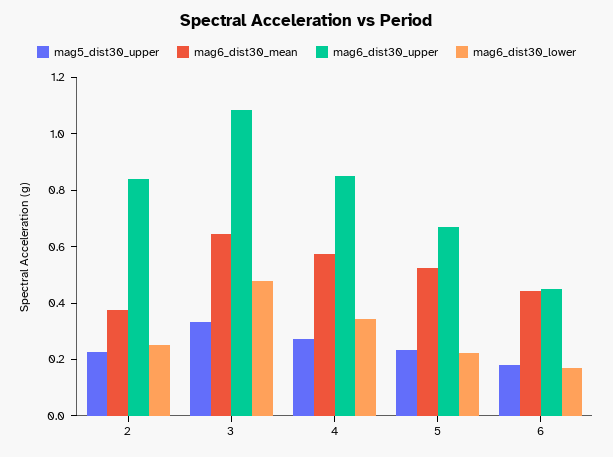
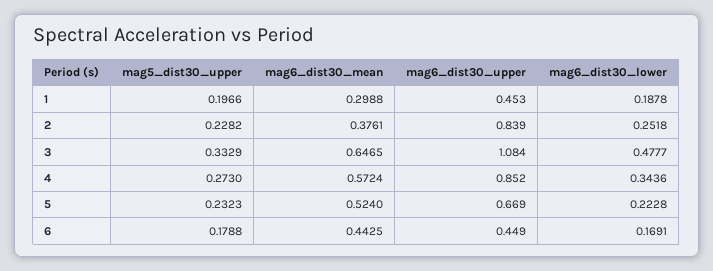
mag5_dist30_upper, 1: none -> 0.1966
mag6_dist30_mean, 1: none -> 0.2988
mag6_dist30_upper, 1: none -> 0.453
mag6_dist30_lower, 1: none -> 0.1878

